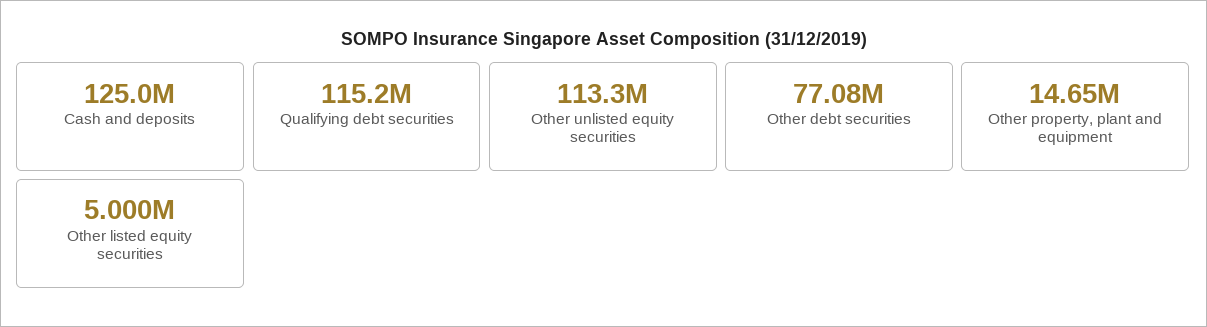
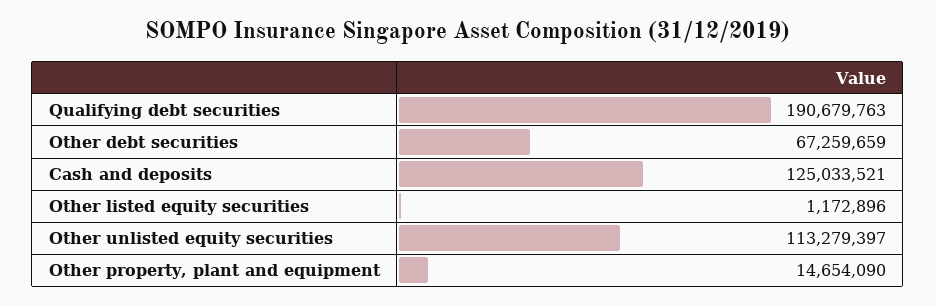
Qualifying debt securities: 115200000 -> 190679763
Other debt securities: 77080000 -> 67259659
Other listed equity securities: 5000000 -> 1172896

